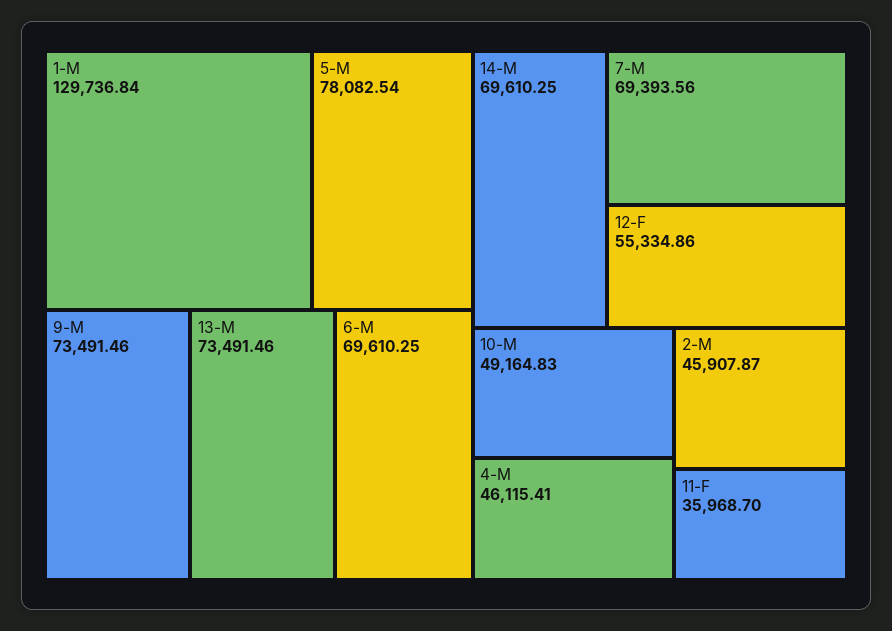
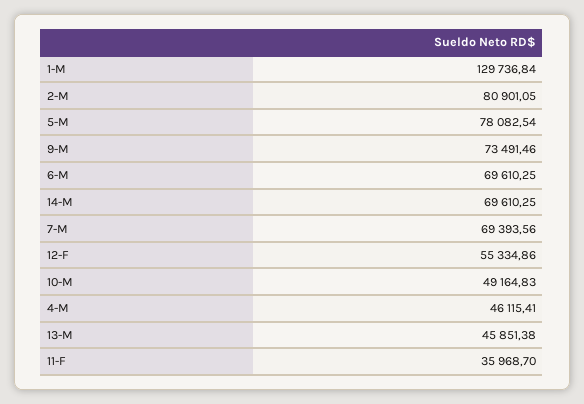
13-M: 73491.46 -> 45851.38
2-M: 45907.87 -> 80901.05

